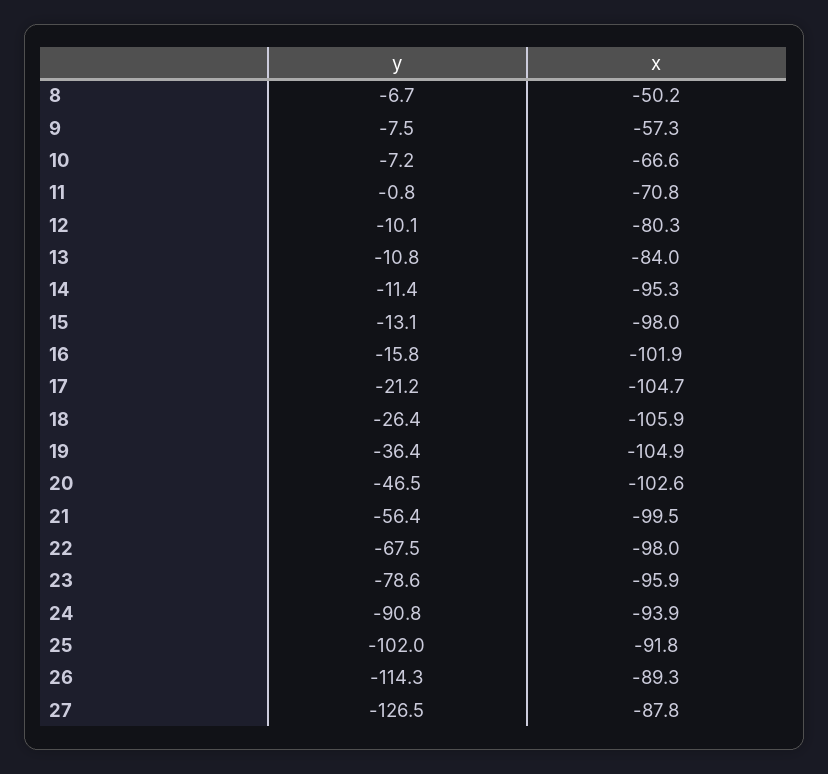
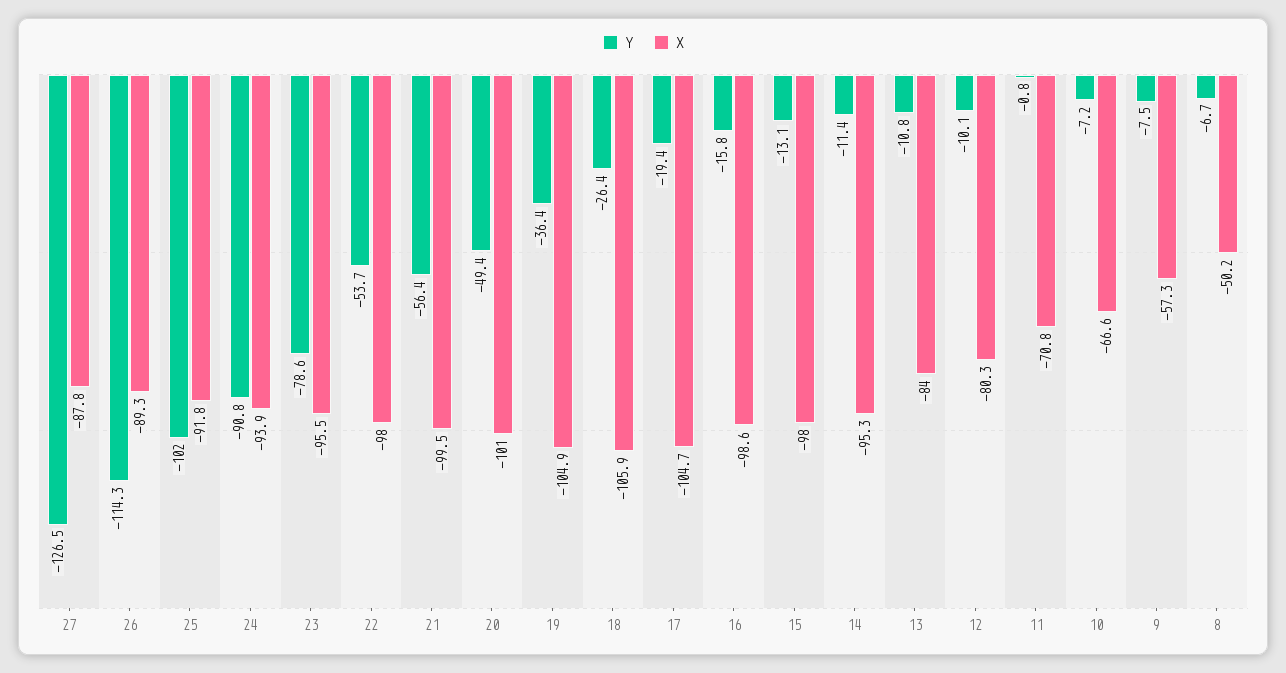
x, 16: -101.9 -> -98.6
y, 17: -21.2 -> -19.4
y, 20: -46.5 -> -49.4
x, 20: -102.6 -> -101
y, 22: -67.5 -> -53.7
x, 23: -95.9 -> -95.5

